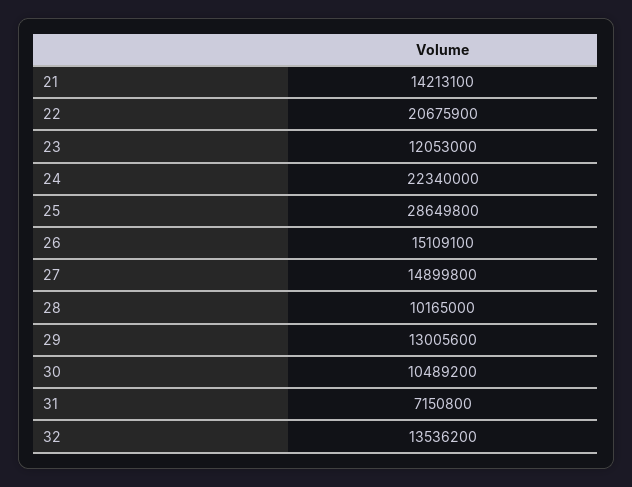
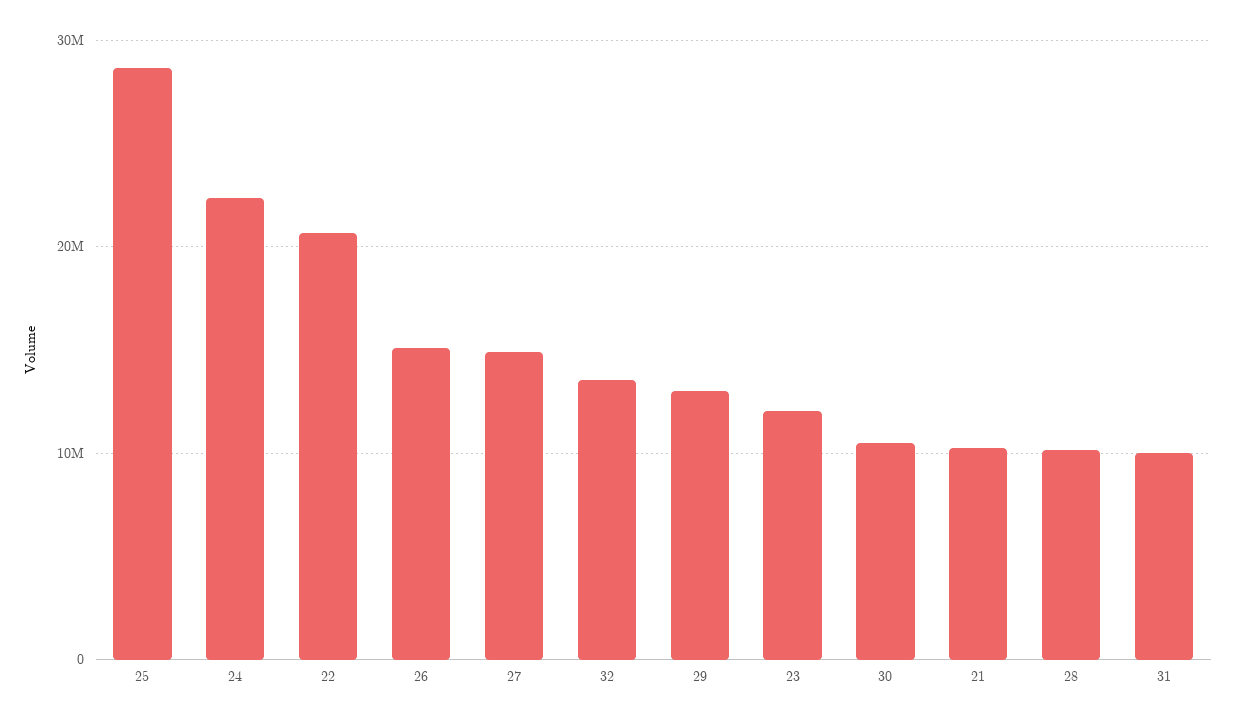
21: 14213100 -> 10000000
31: 7150800 -> 10000000

